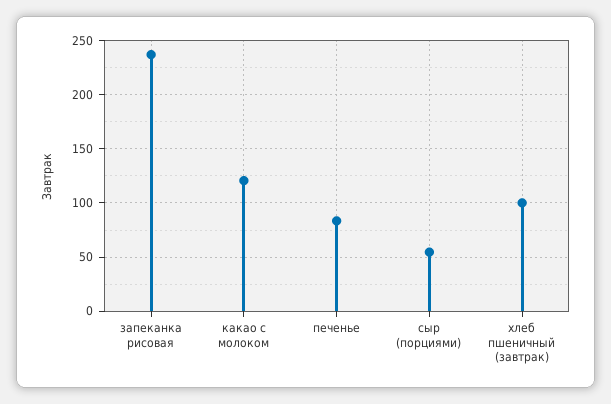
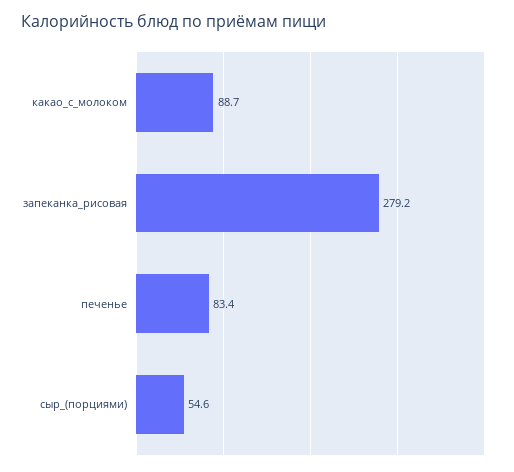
запеканка рисовая: 240 -> 279.2
какао с молоком: 120 -> 88.7
хлеб пшеничный (завтрак): 100 -> none

